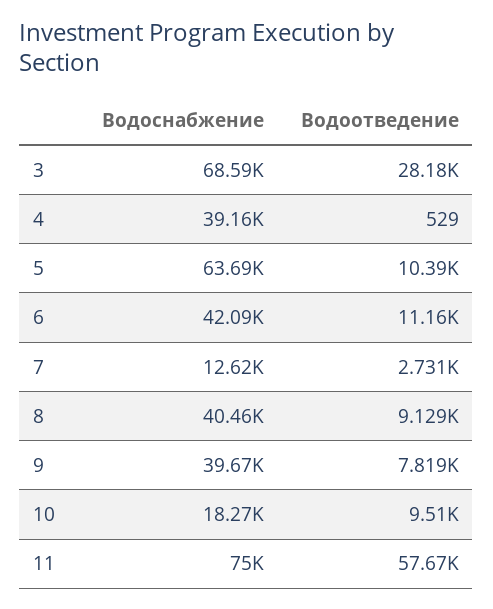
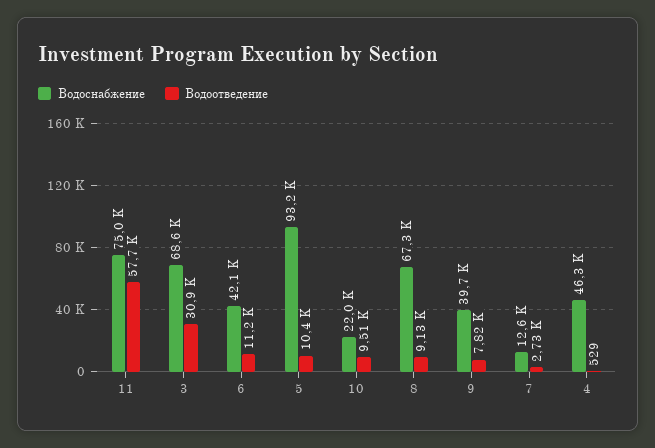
Водоотведение, 3: 28180 -> 30900
Водоснабжение, 4: 39160 -> 46300
Водоснабжение, 5: 63690 -> 93200
Водоснабжение, 8: 40460 -> 67300
Водоснабжение, 10: 18270 -> 22000

